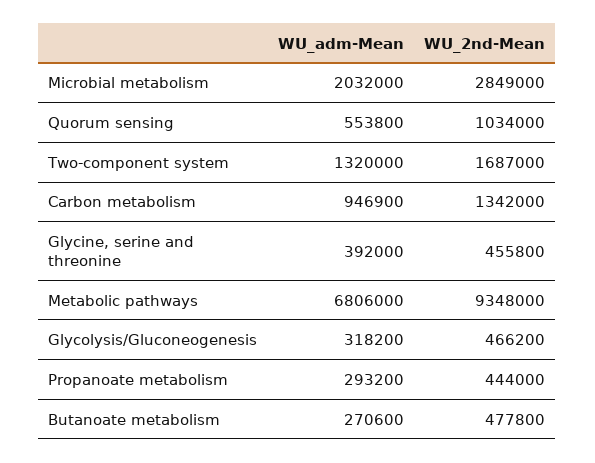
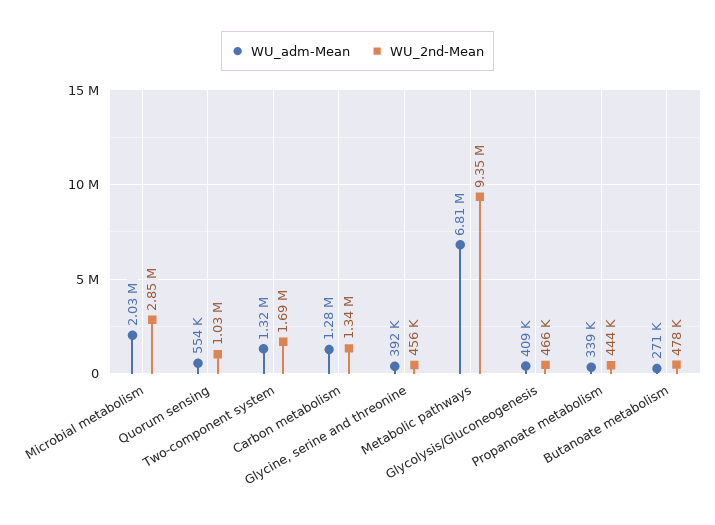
WU_adm-Mean, Carbon metabolism: 946900 -> 1280000
WU_adm-Mean, Glycolysis/Gluconeogenesis: 318200 -> 409000
WU_adm-Mean, Propanoate metabolism: 293200 -> 339000

